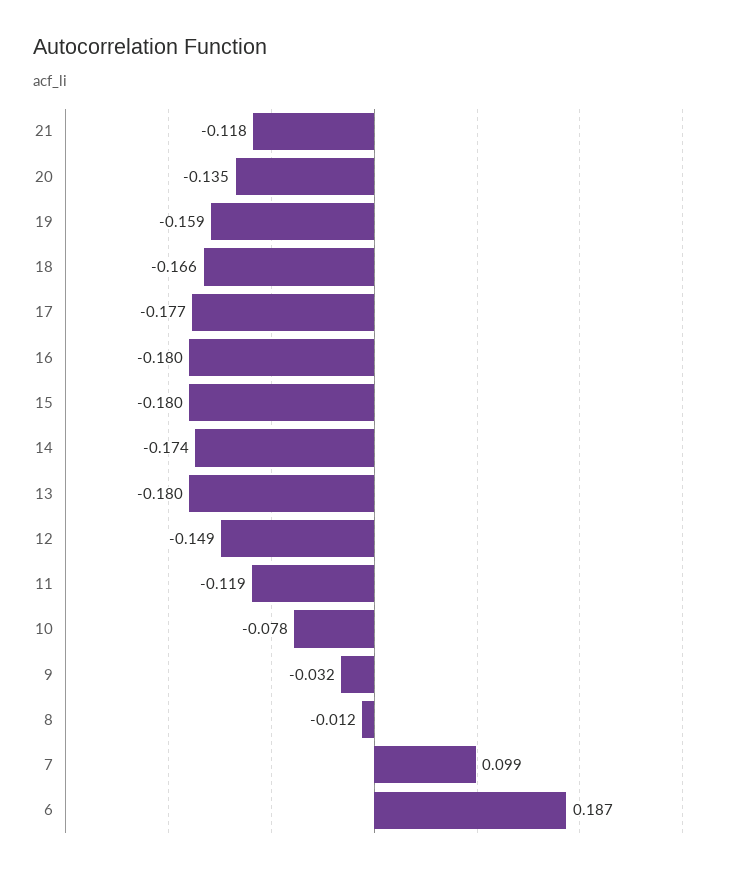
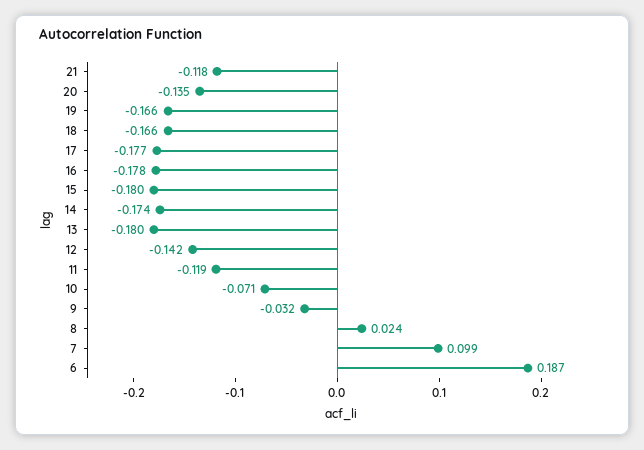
19: -0.159 -> -0.166
16: -0.18 -> -0.178
12: -0.149 -> -0.142
10: -0.078 -> -0.071
8: -0.012 -> 0.024

